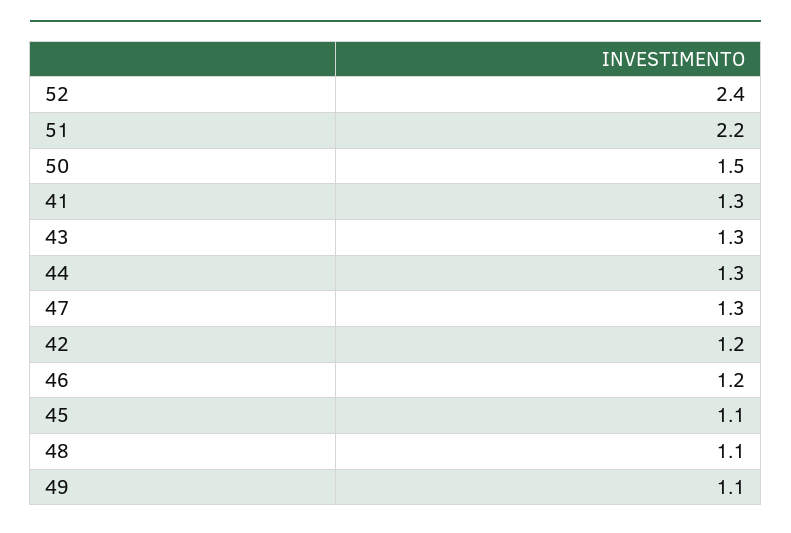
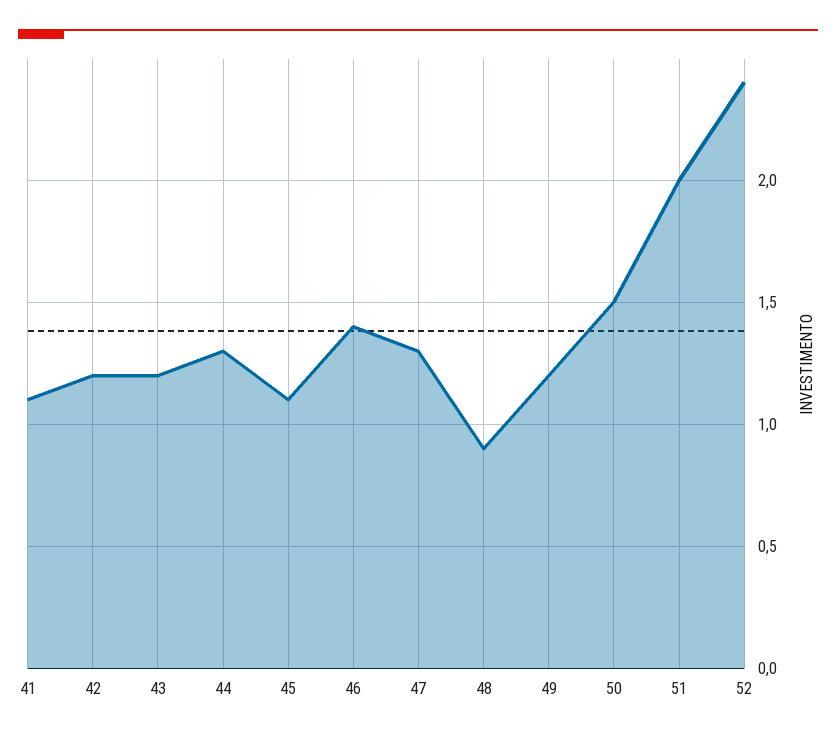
51: 2.2 -> 2
41: 1.3 -> 1.1
43: 1.3 -> 1.2
46: 1.2 -> 1.4
48: 1.1 -> 0.9
49: 1.1 -> 1.2

